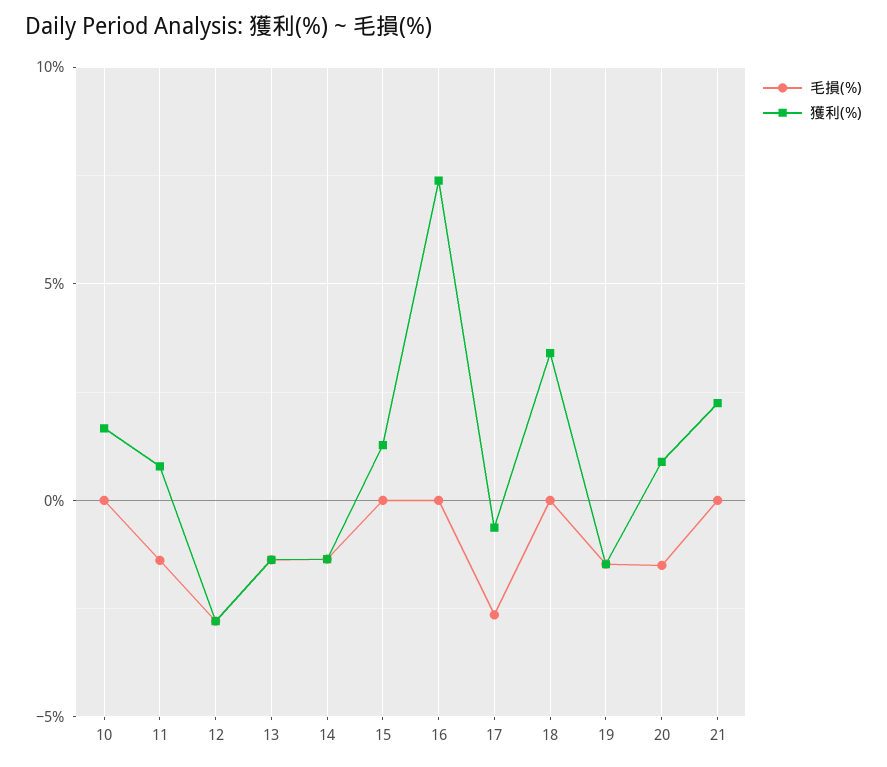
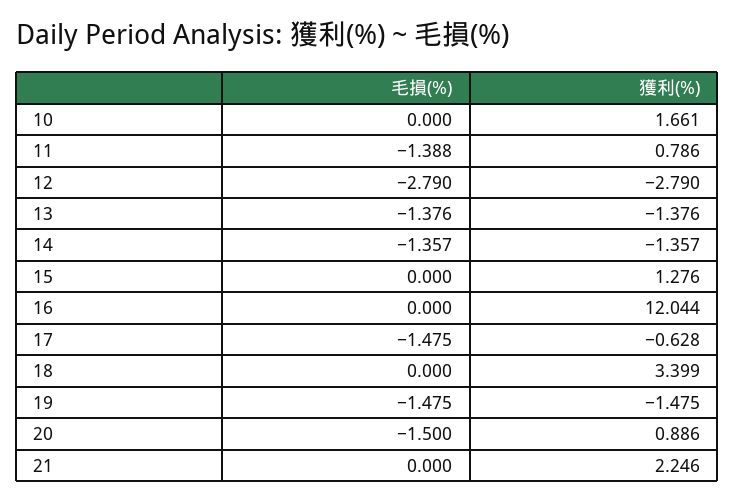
獲利(%), 16: 7.5 -> 12.044
毛損(%), 17: -2.5 -> -1.475

